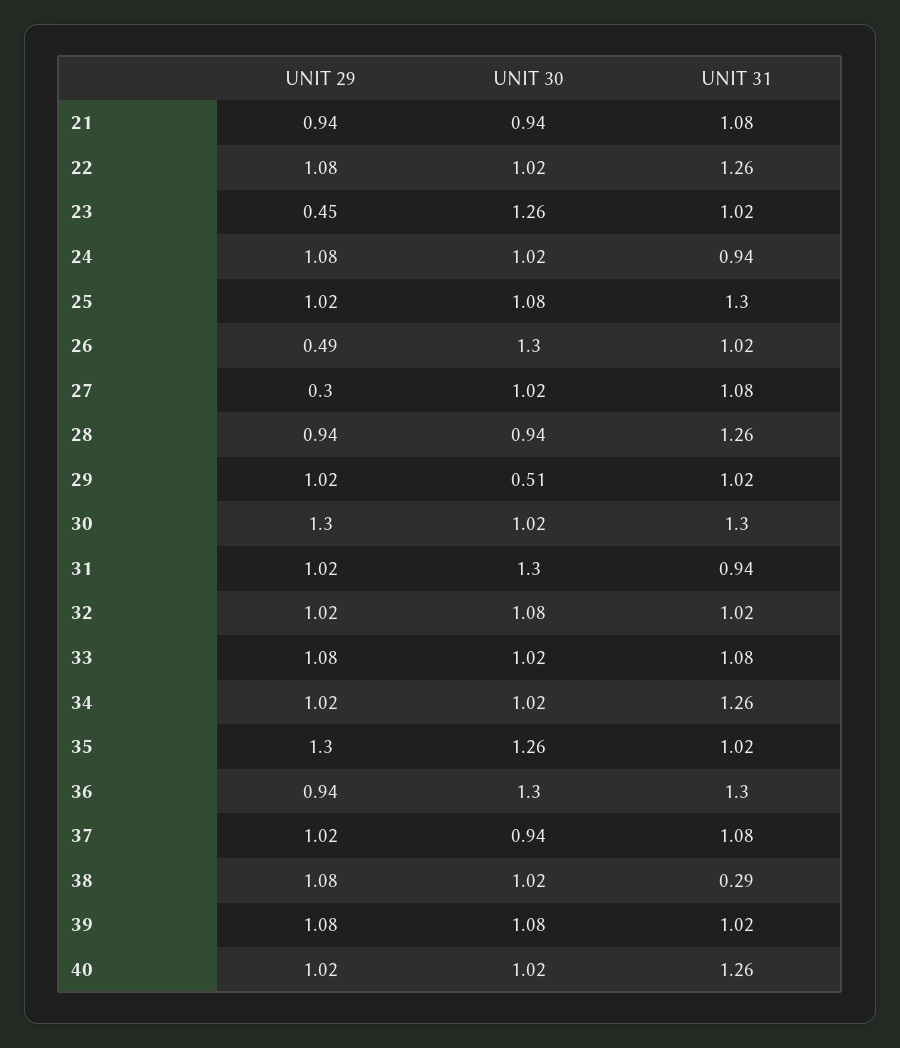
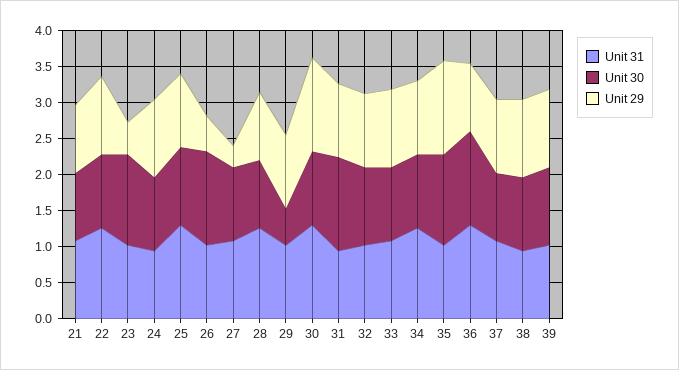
UNIT 31, 38: 0.29 -> 1
UNIT 29, 40: 1.02 -> none
UNIT 30, 40: 1.02 -> none
UNIT 31, 40: 1.26 -> none

